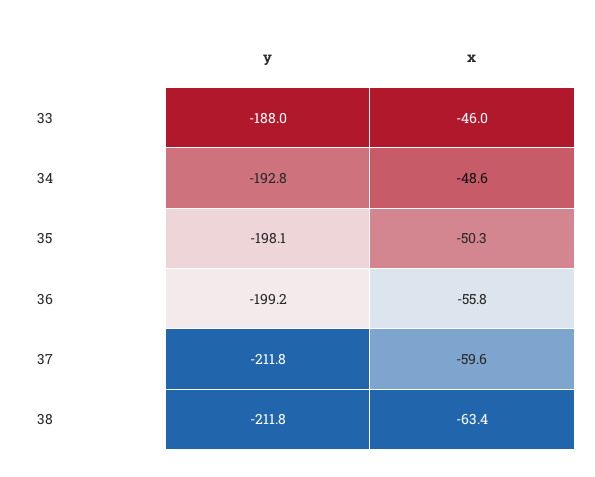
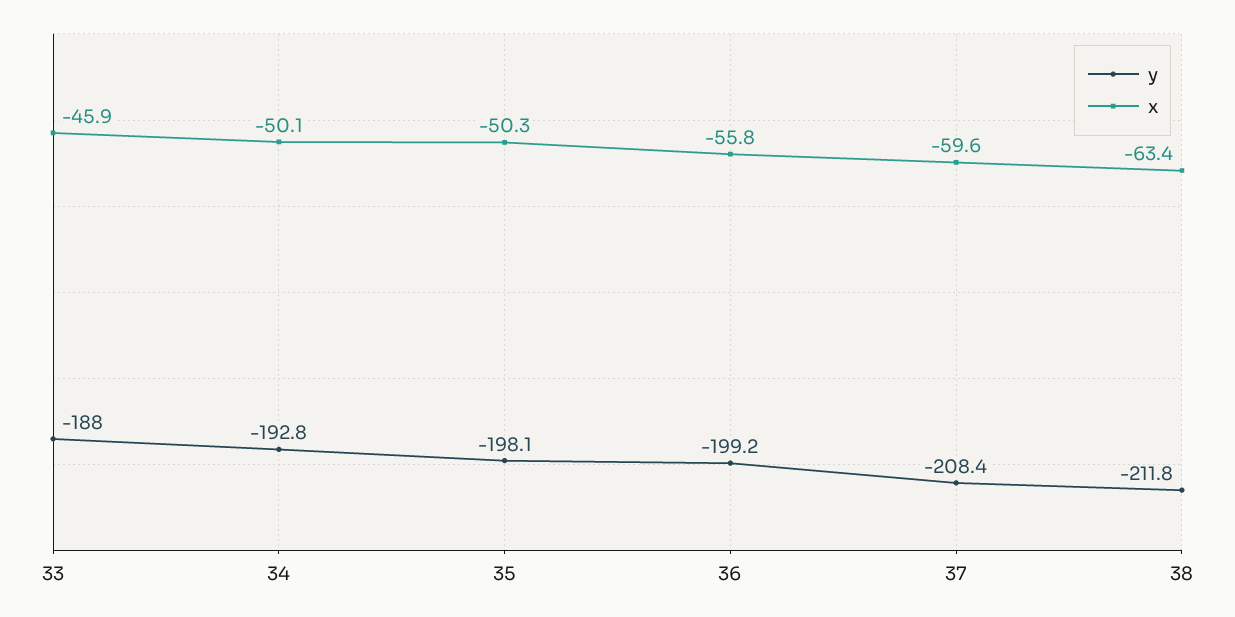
x, 33: -46 -> -45.9
x, 34: -48.6 -> -50.1
y, 37: -211.8 -> -208.4

